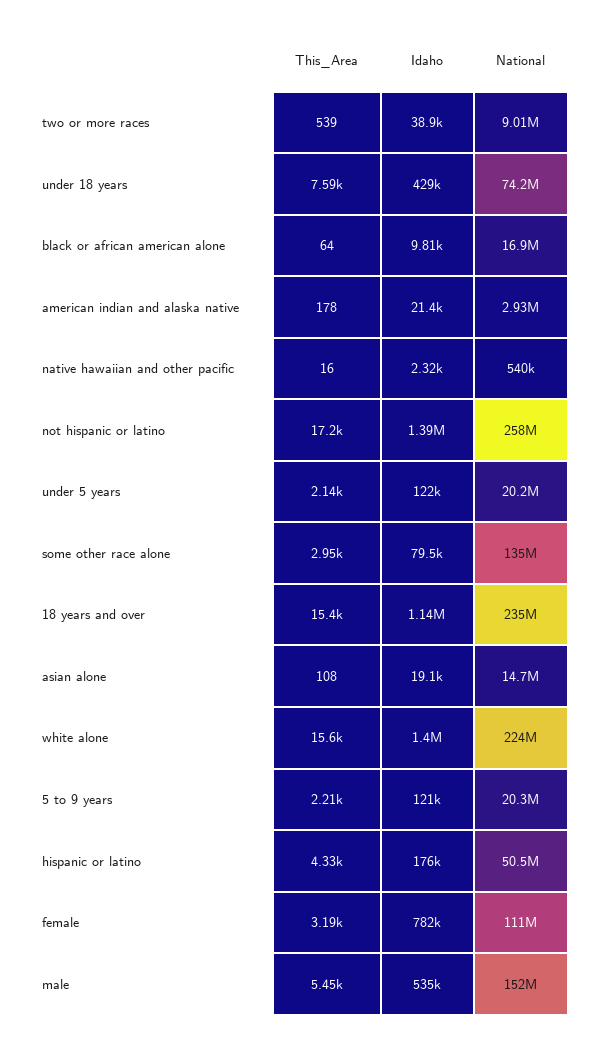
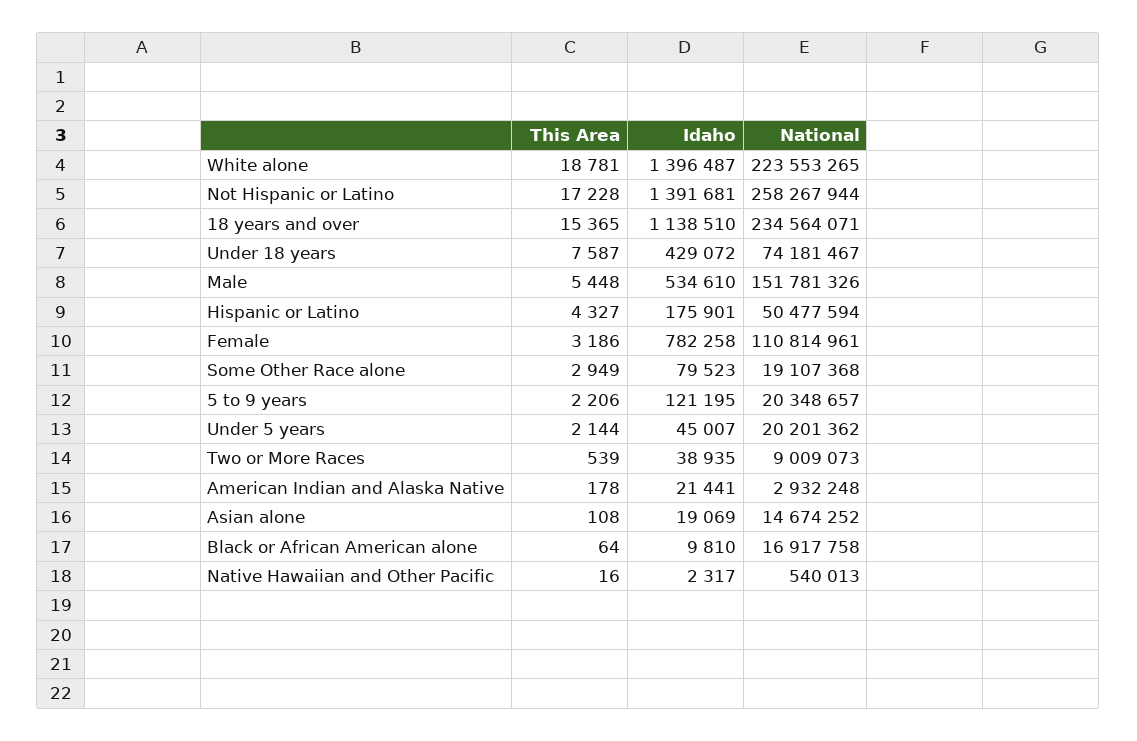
Idaho, under 5 years: 122000 -> 45007
National, some other race alone: 135000000 -> 19107368
This_Area, white alone: 15600 -> 18781

